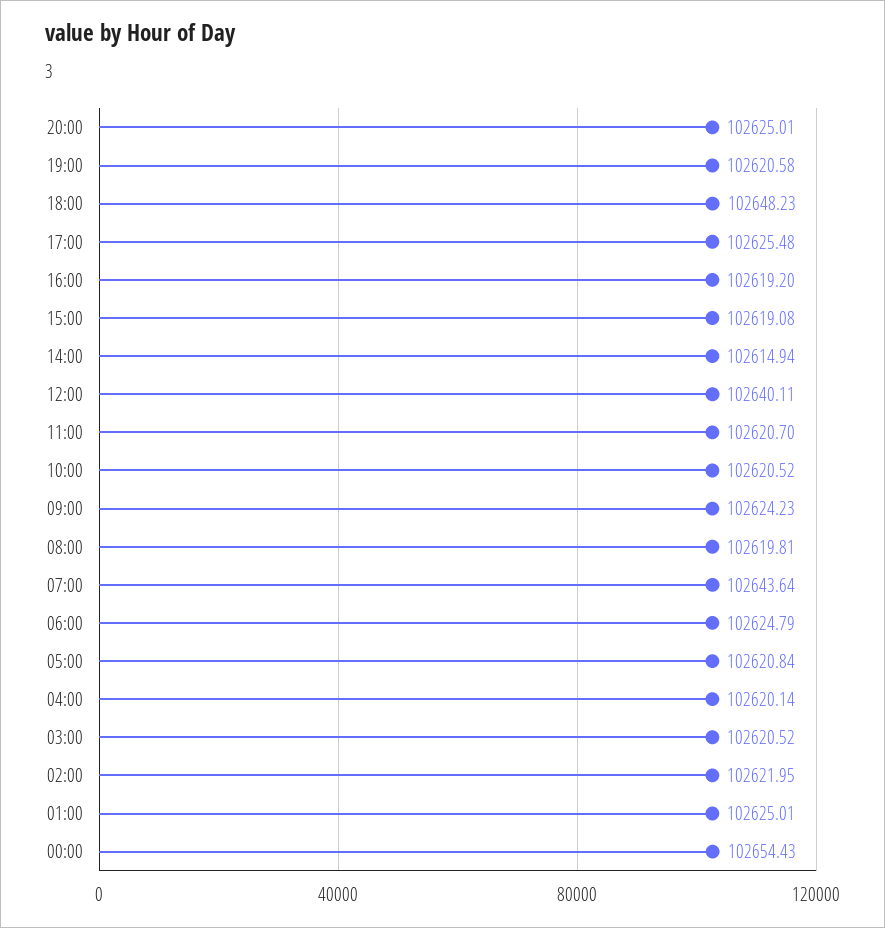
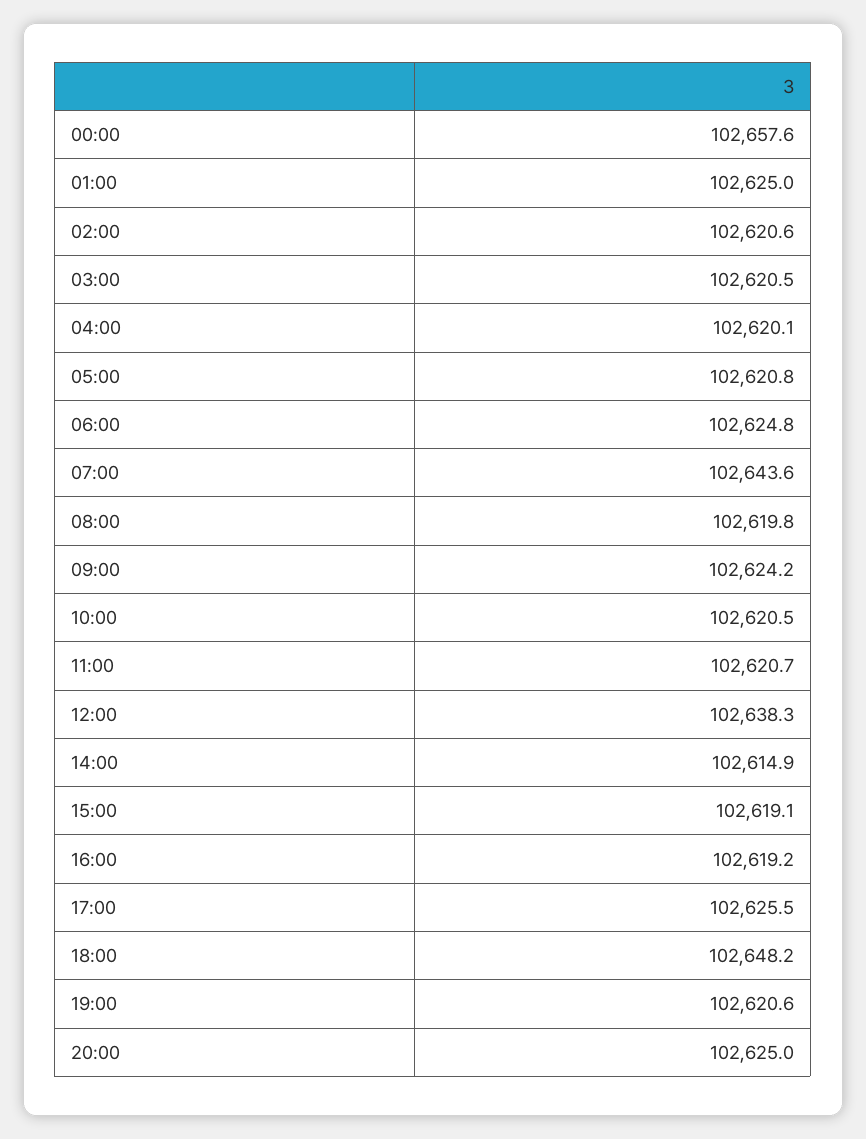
12:00: 102640.11 -> 102638.3
02:00: 102621.95 -> 102620.6
00:00: 102654.43 -> 102657.6

